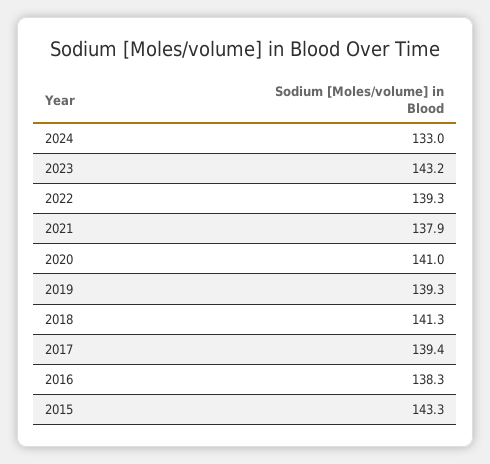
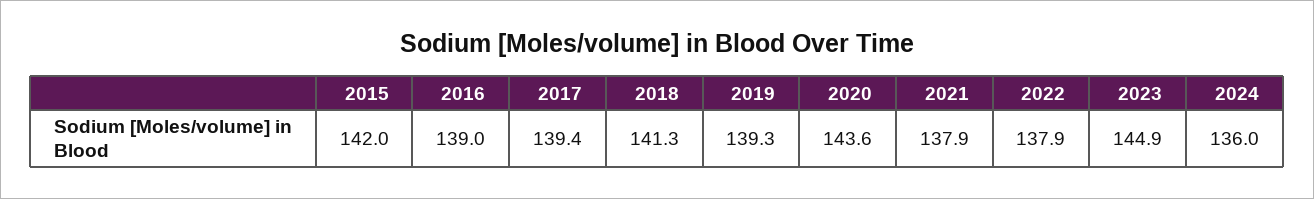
2024: 133 -> 136
2023: 143.2 -> 144.9
2022: 139.3 -> 137.9
2020: 141 -> 143.6
2016: 138.3 -> 139
2015: 143.3 -> 142

